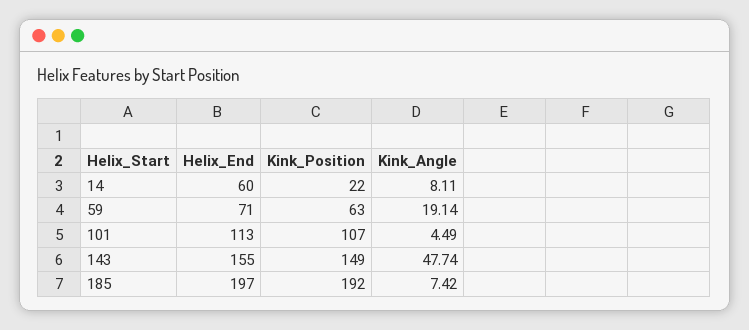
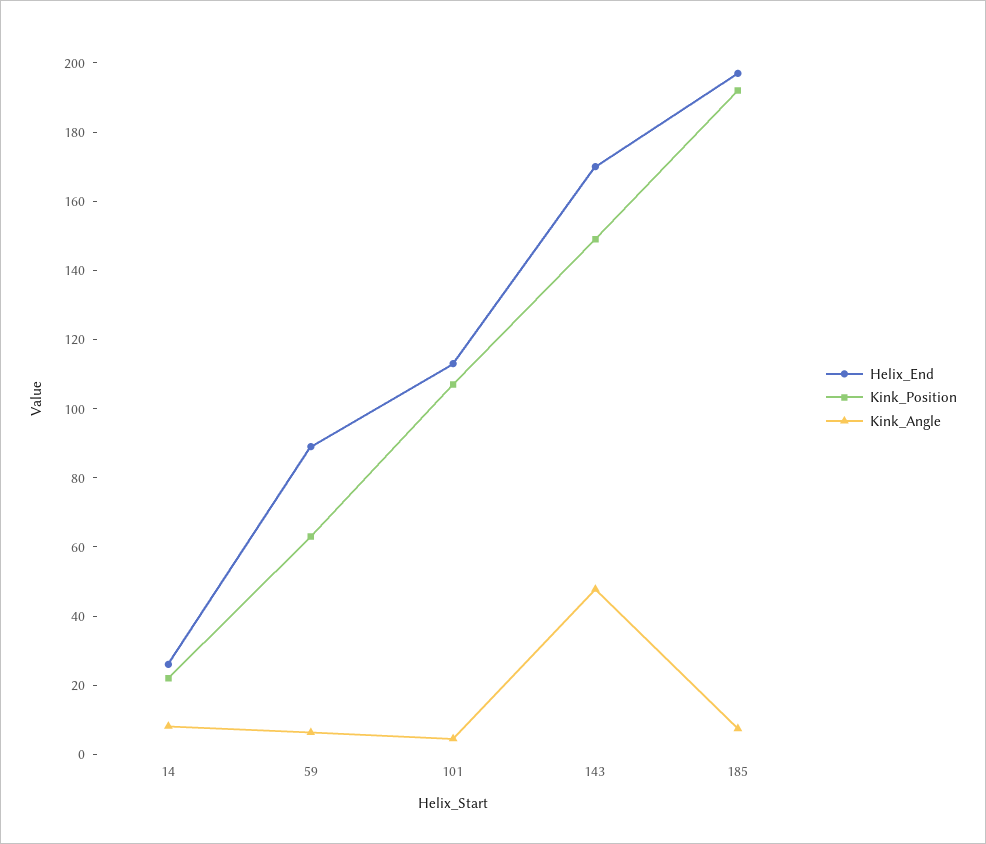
Helix_End, 14: 60 -> 25
Helix_End, 59: 71 -> 90
Kink_Angle, 59: 19.14 -> 5
Helix_End, 143: 155 -> 170

